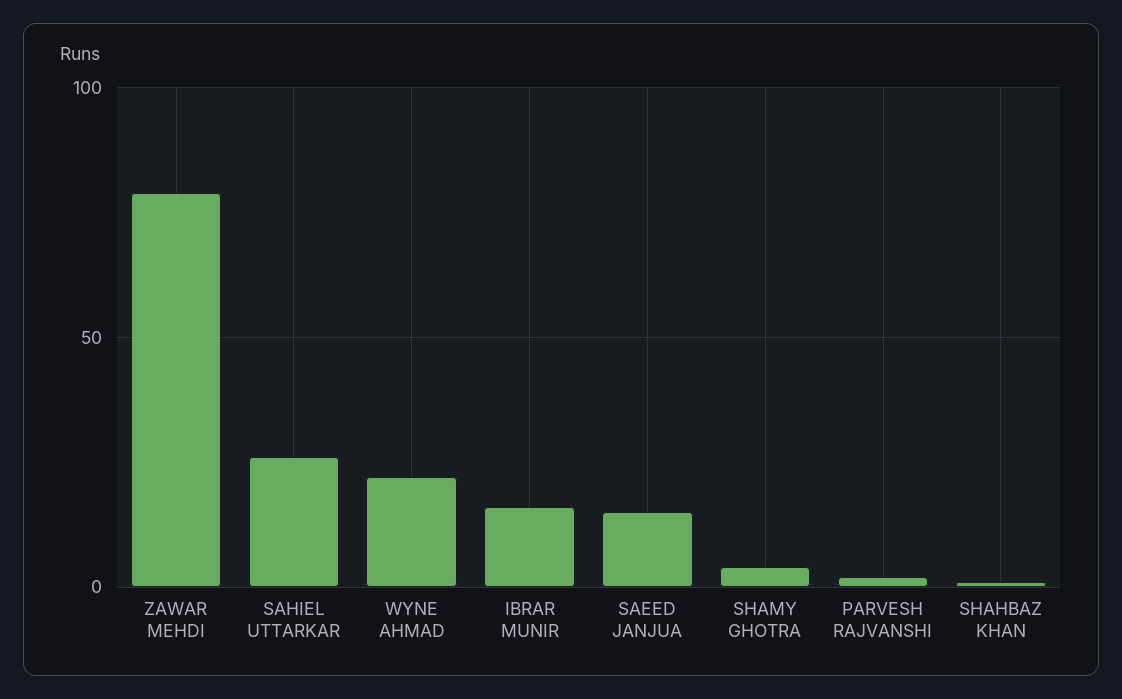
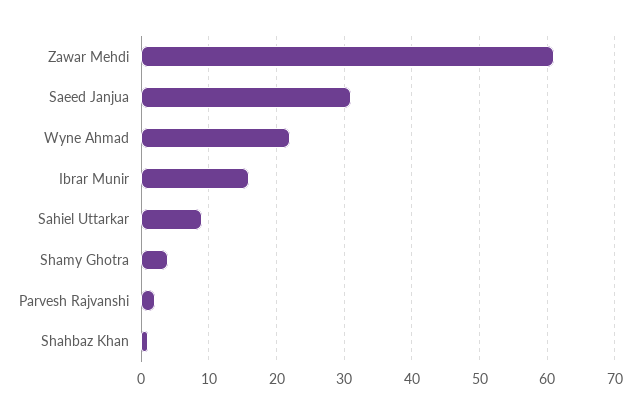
ZAWAR MEHDI: 80 -> 61
SAHIEL UTTARKAR: 25 -> 9
SAEED JANJUA: 15 -> 31

